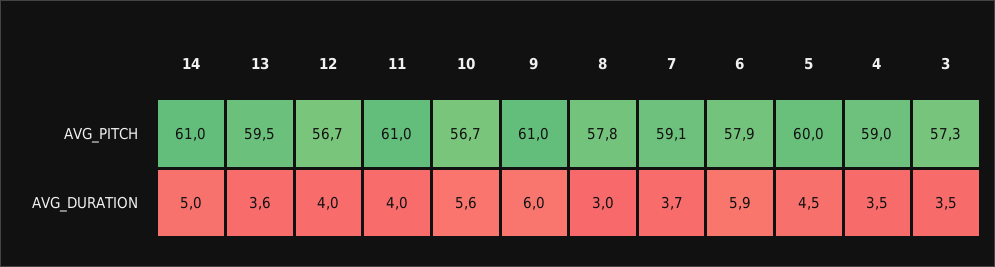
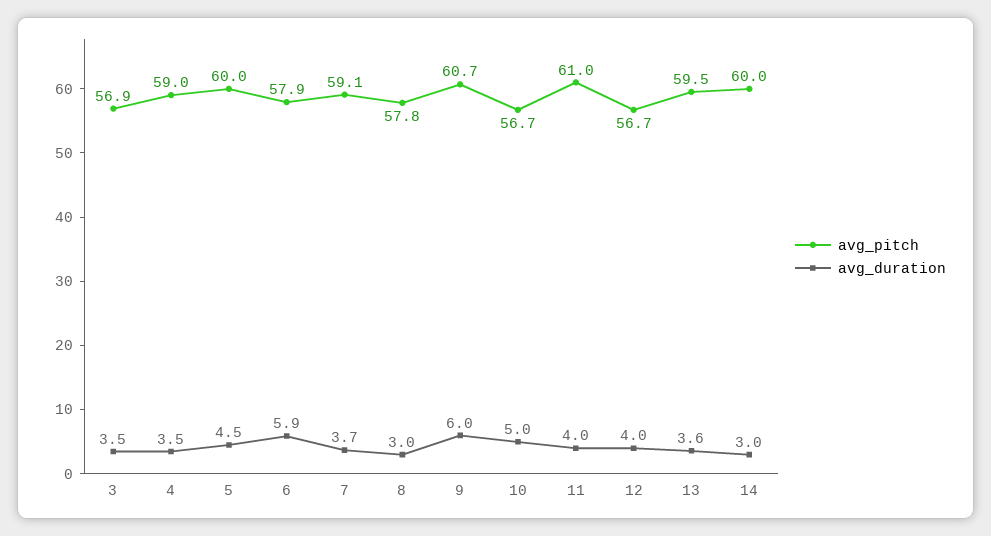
AVG_PITCH, 14: 61 -> 60
AVG_PITCH, 9: 61 -> 60.7
AVG_PITCH, 3: 57.3 -> 56.9
AVG_DURATION, 14: 5 -> 3
AVG_DURATION, 10: 5.6 -> 5

